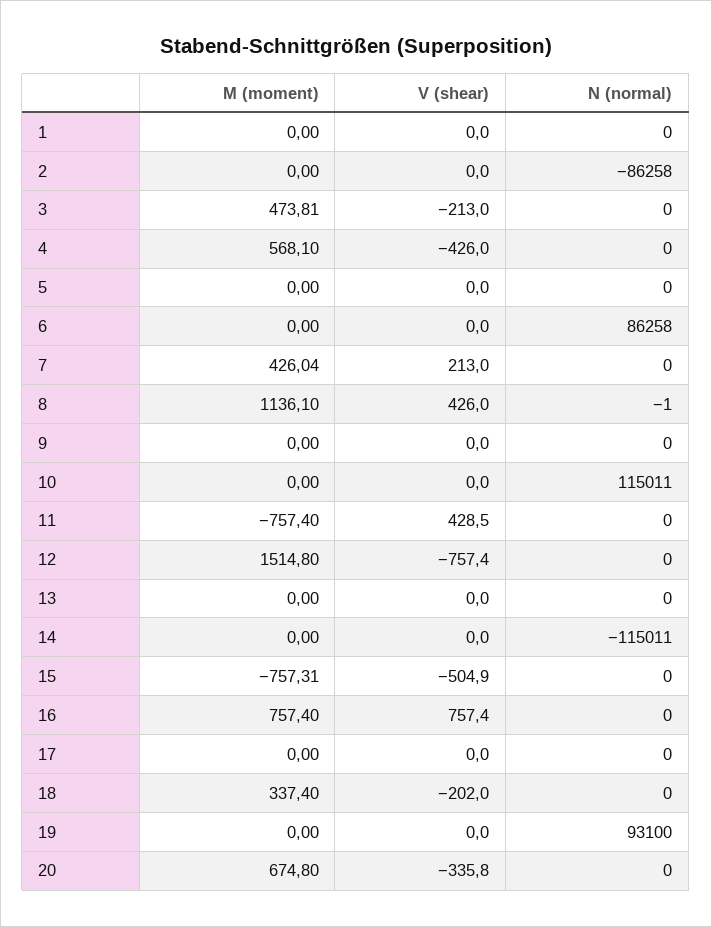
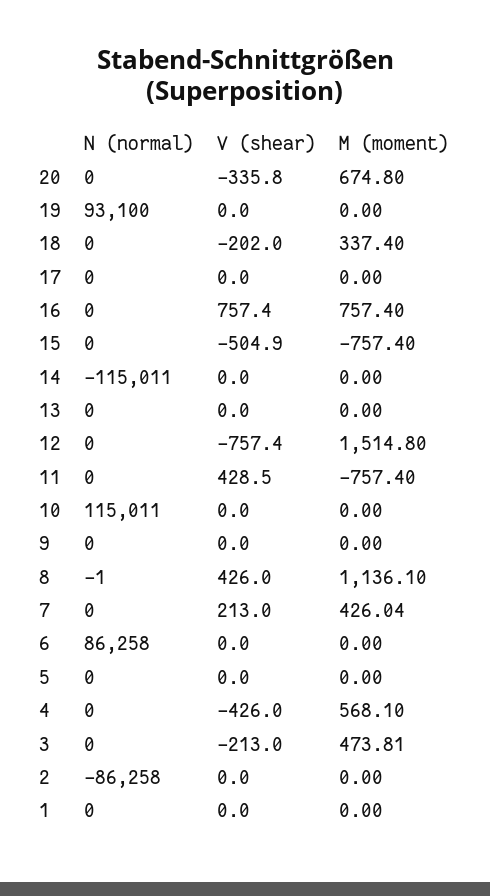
M (moment), 15: -757.31 -> -757.4

